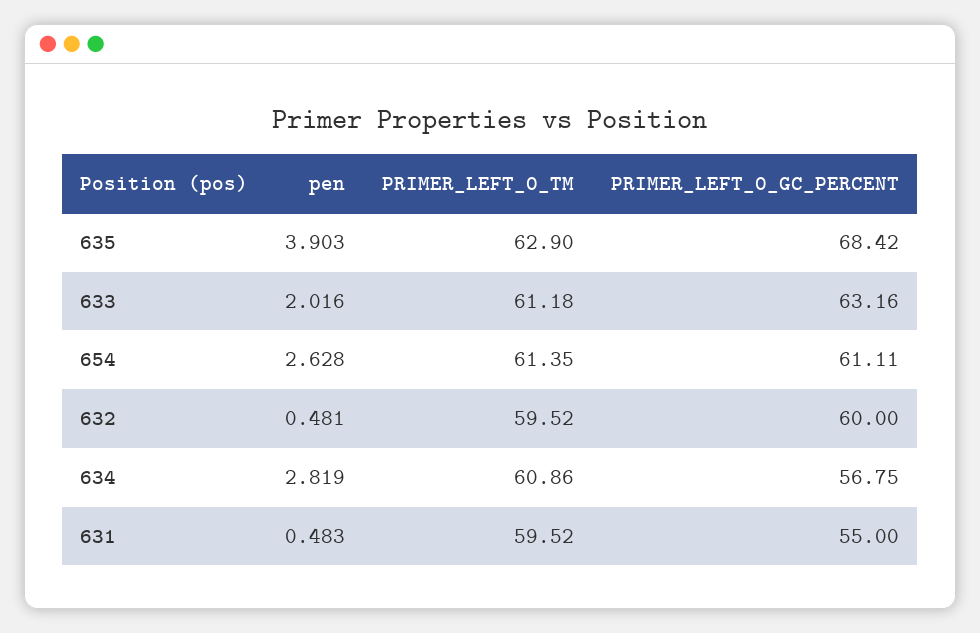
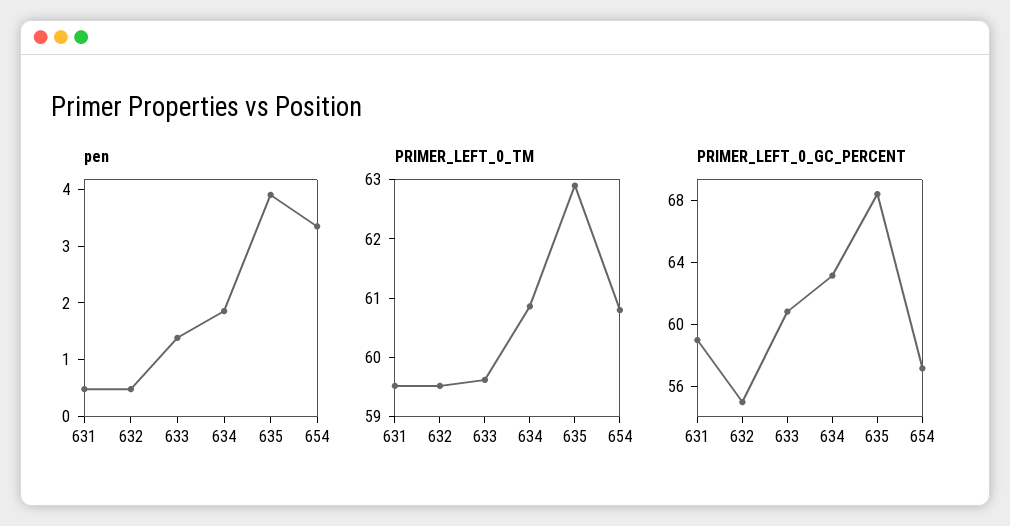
pen, 633: 2.016 -> 1.4
PRIMER_LEFT_0_TM, 633: 61.18 -> 59.6
PRIMER_LEFT_0_GC_PERCENT, 633: 63.16 -> 61
pen, 654: 2.628 -> 3.4
PRIMER_LEFT_0_TM, 654: 61.35 -> 60.8
PRIMER_LEFT_0_GC_PERCENT, 654: 61.11 -> 57
PRIMER_LEFT_0_GC_PERCENT, 632: 60 -> 55
pen, 634: 2.819 -> 1.8
PRIMER_LEFT_0_GC_PERCENT, 634: 56.75 -> 63
PRIMER_LEFT_0_GC_PERCENT, 631: 55 -> 59

